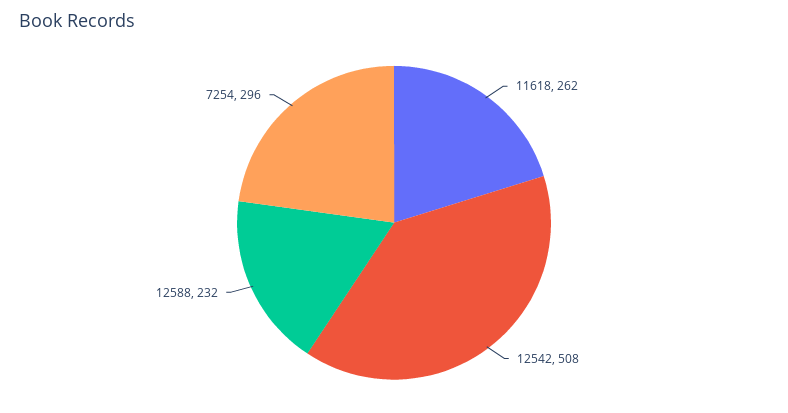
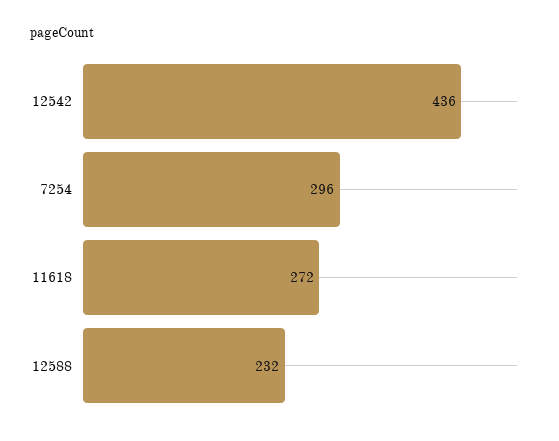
11618: 262 -> 272
12542: 508 -> 436

